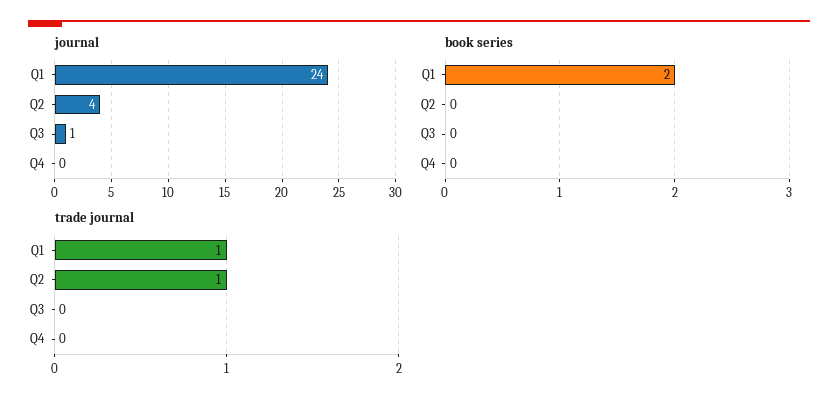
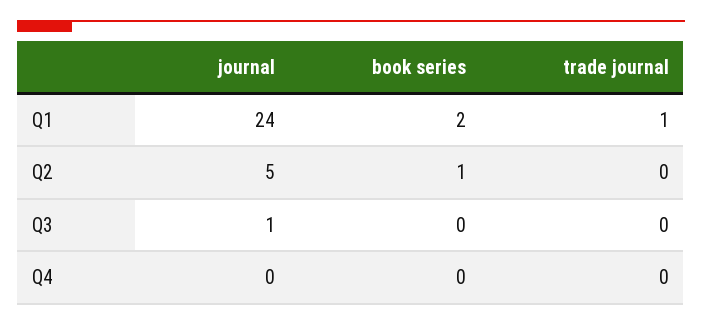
journal, Q2: 4 -> 5
book series, Q2: 0 -> 1
trade journal, Q2: 1 -> 0

